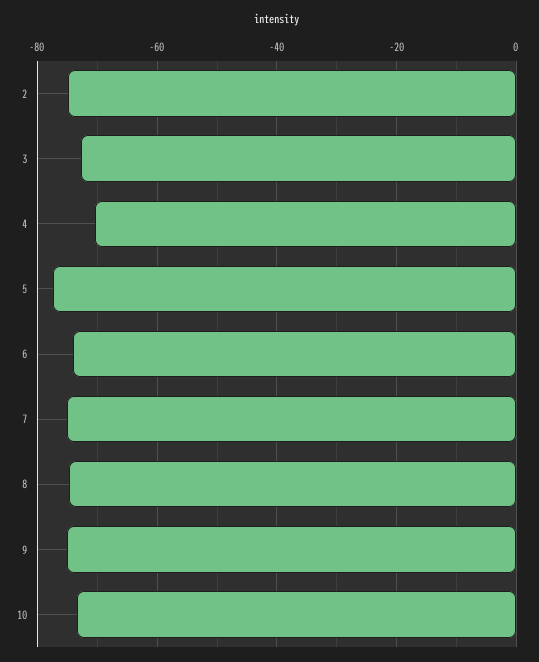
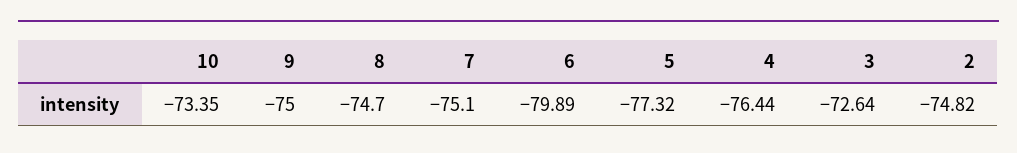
4: -70 -> -76.44
6: -74 -> -79.89

